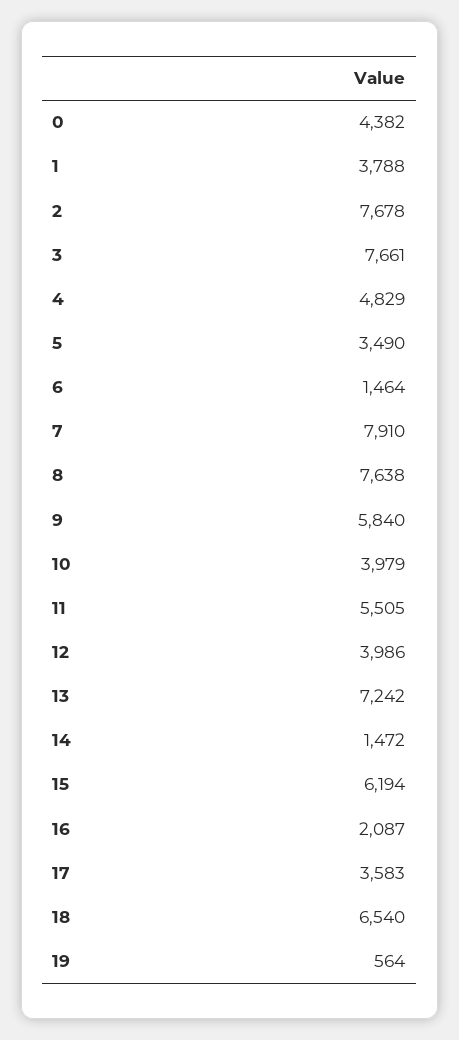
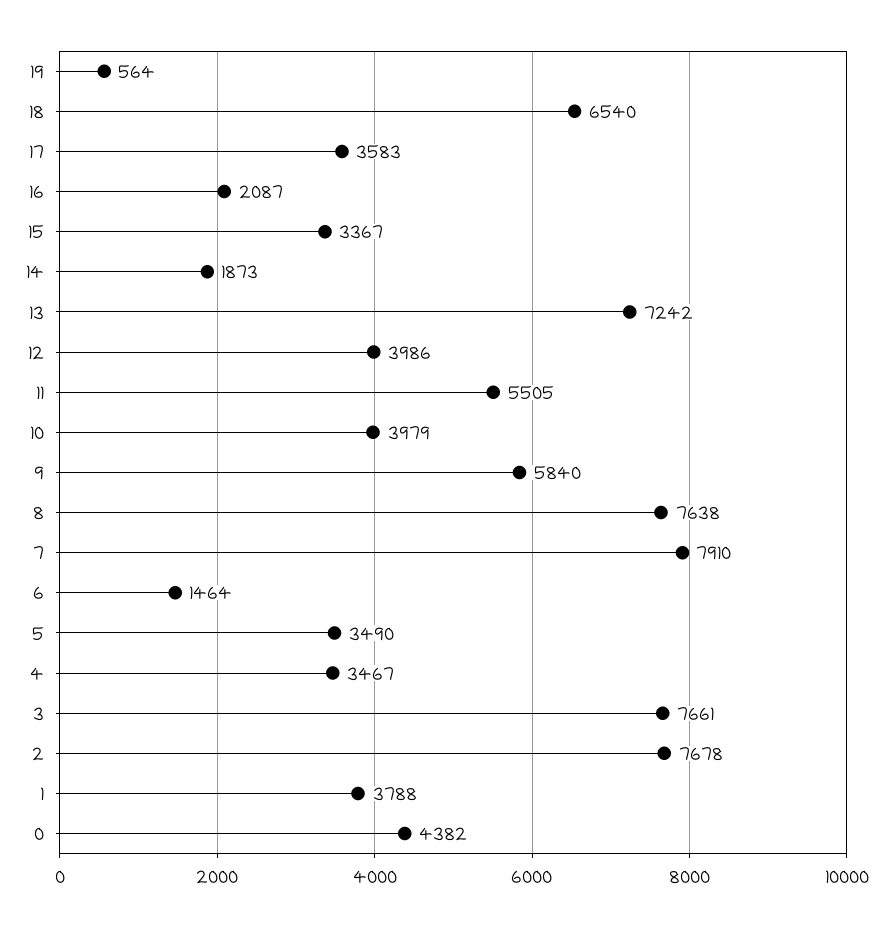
4: 4829 -> 3467
14: 1472 -> 1873
15: 6194 -> 3367

